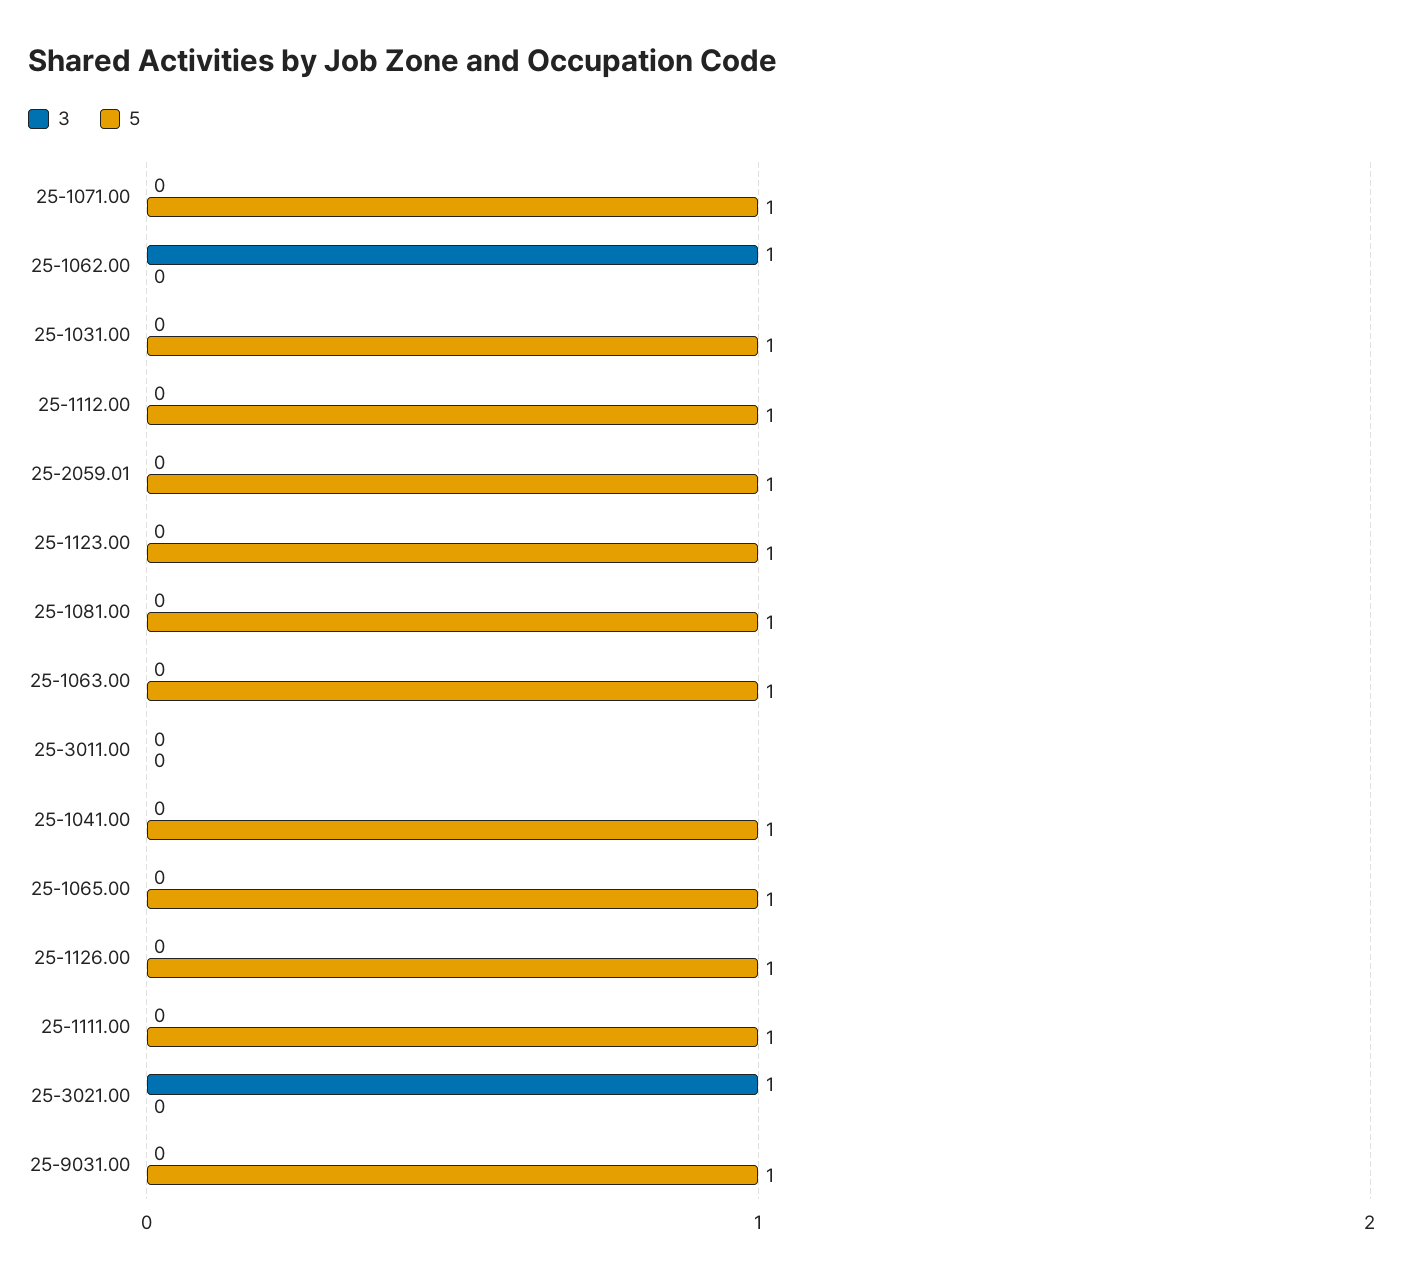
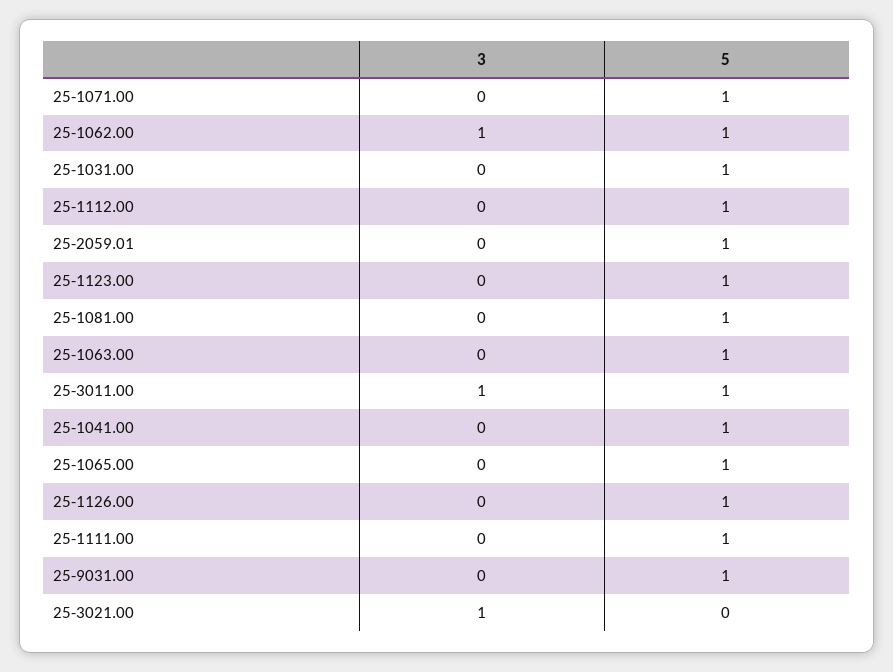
5, 25-1062.00: 0 -> 1
3, 25-3011.00: 0 -> 1
5, 25-3011.00: 0 -> 1

